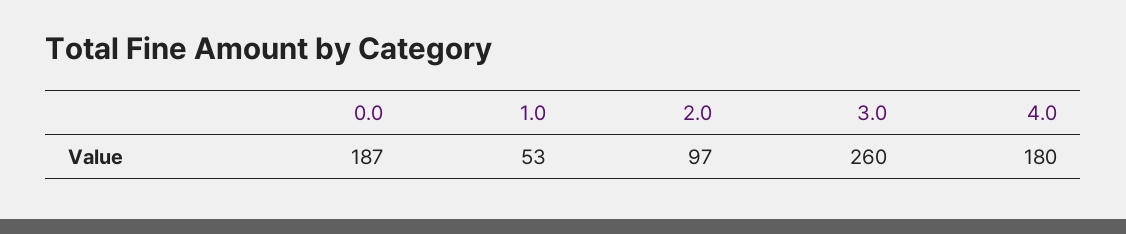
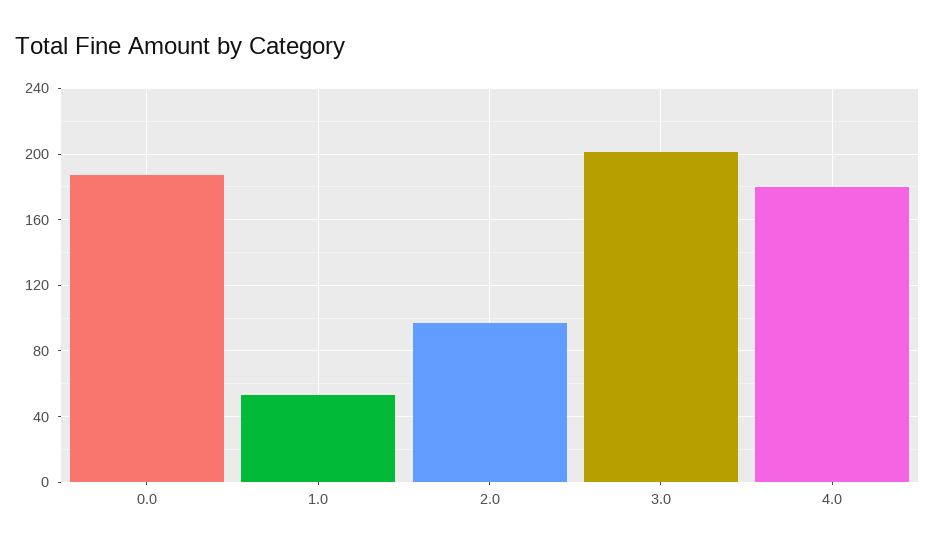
3.0: 260 -> 200

